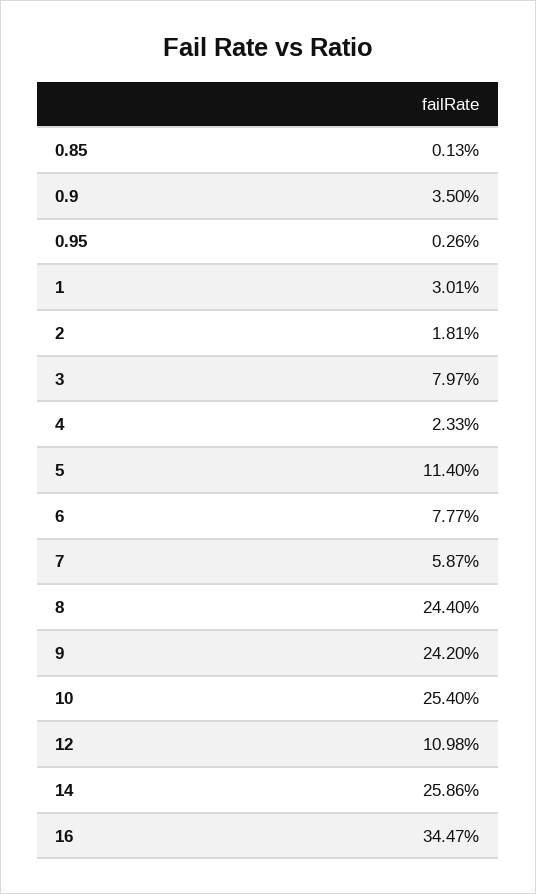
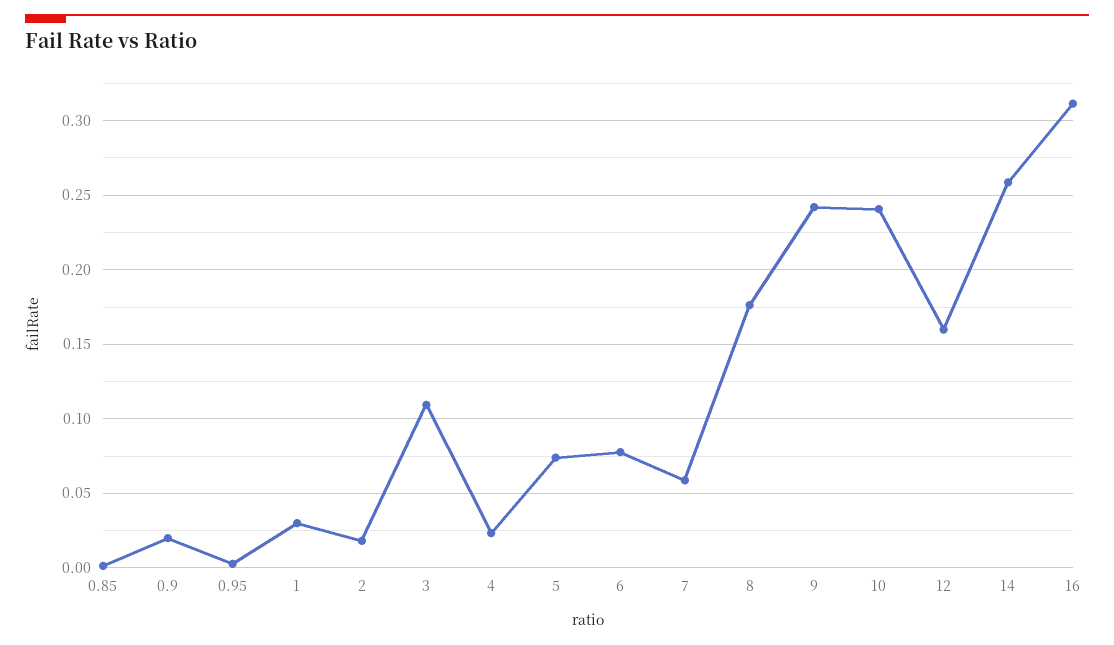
0.9: 0.035 -> 0.02
3: 0.0797 -> 0.11
5: 0.114 -> 0.075
8: 0.244 -> 0.175
10: 0.254 -> 0.24
12: 0.1098 -> 0.16
16: 0.3447 -> 0.31

